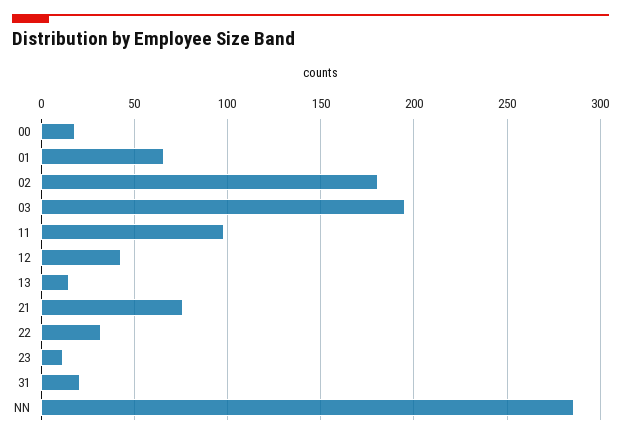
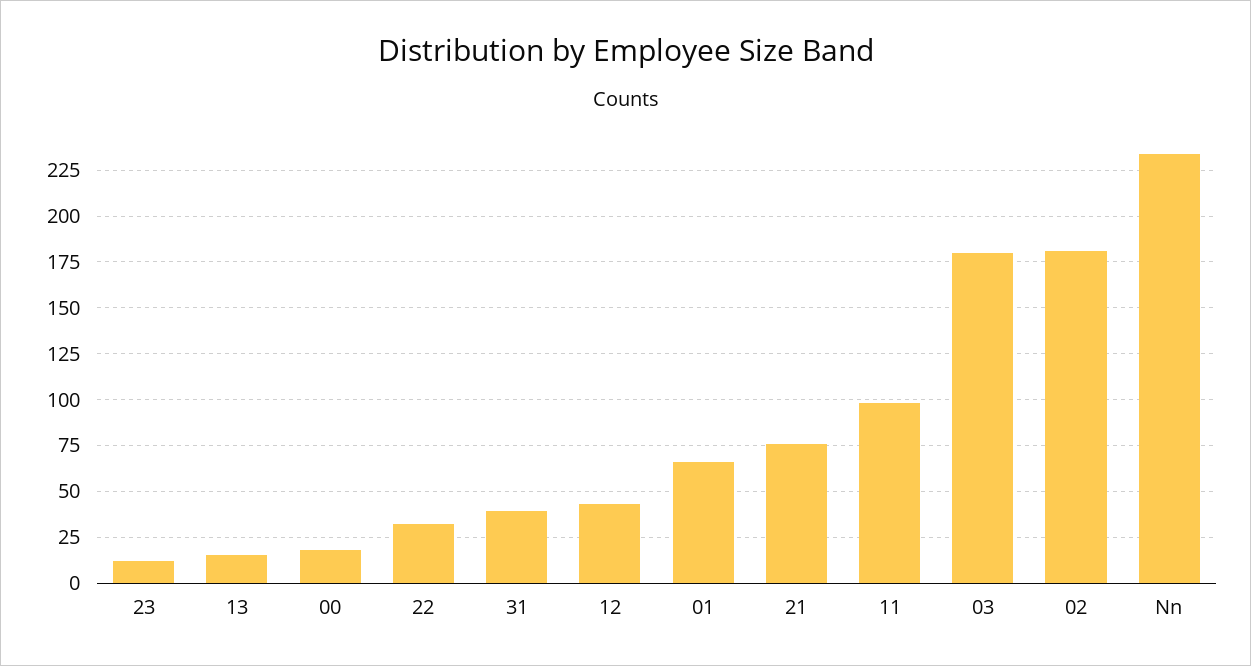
03: 195 -> 180
31: 20 -> 40
NN: 285 -> 235

